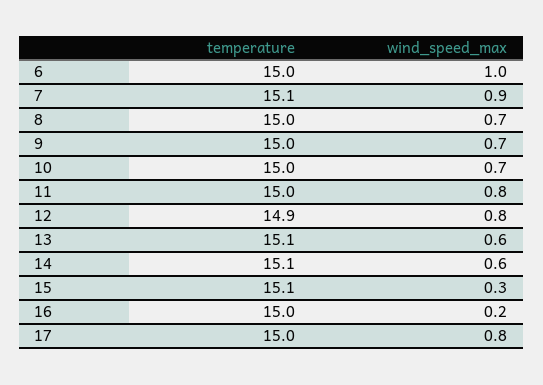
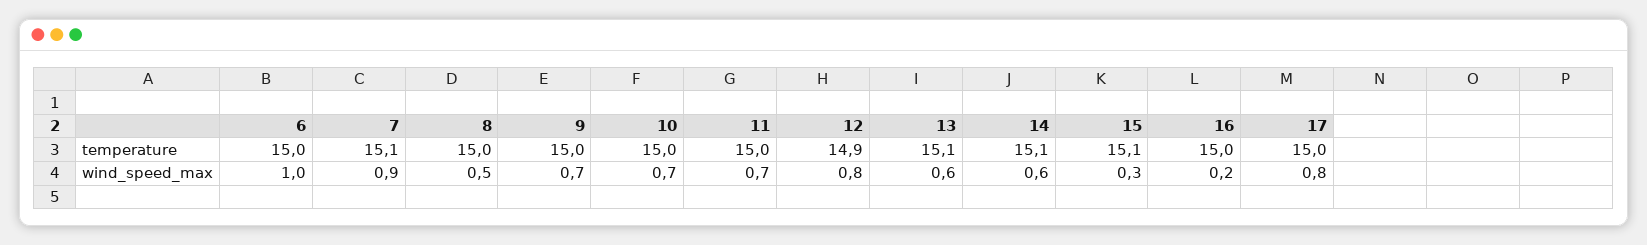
wind_speed_max, 8: 0.7 -> 0.5
wind_speed_max, 11: 0.8 -> 0.7

